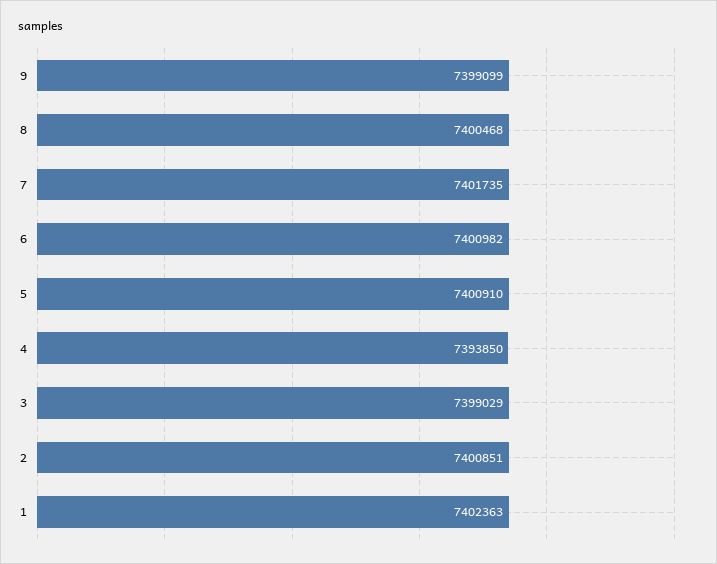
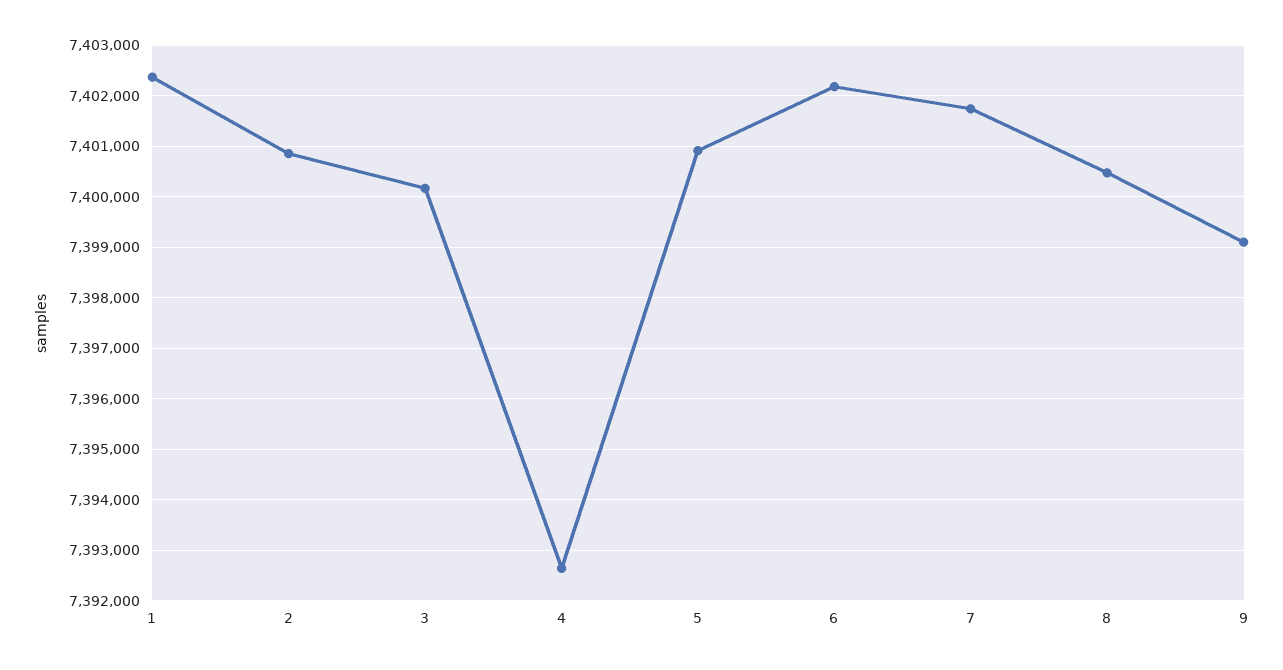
6: 7400982 -> 7402200
4: 7393850 -> 7392600
3: 7399029 -> 7400200

